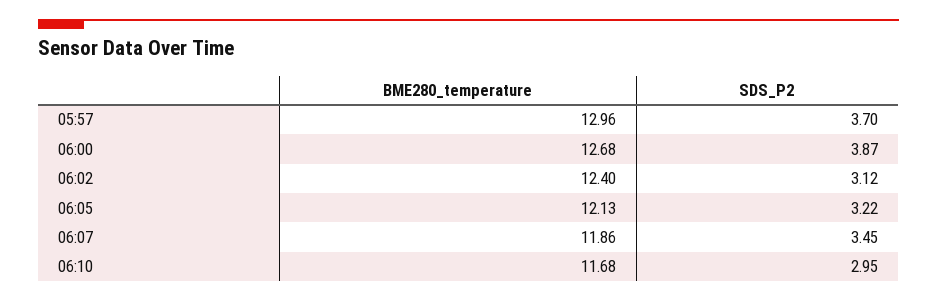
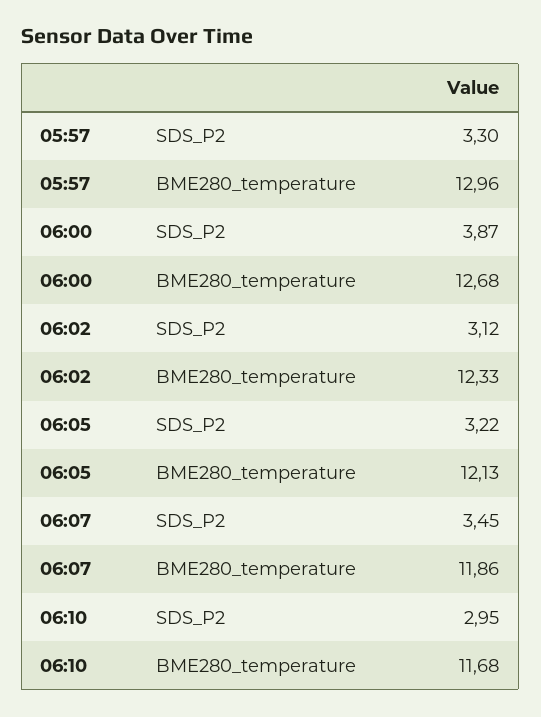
SDS_P2, 05:57: 3.7 -> 3.3
BME280_temperature, 06:02: 12.4 -> 12.33

